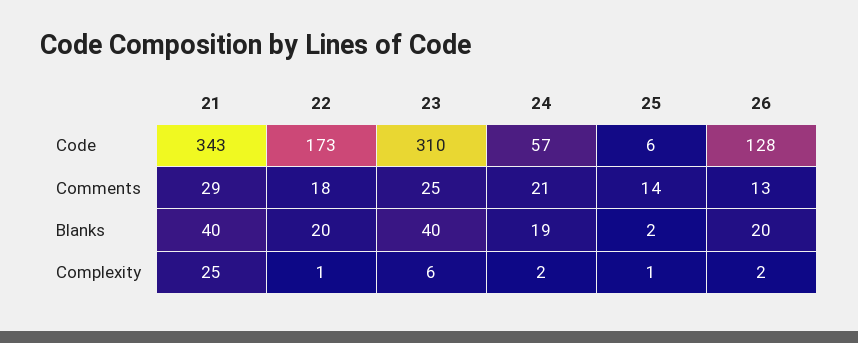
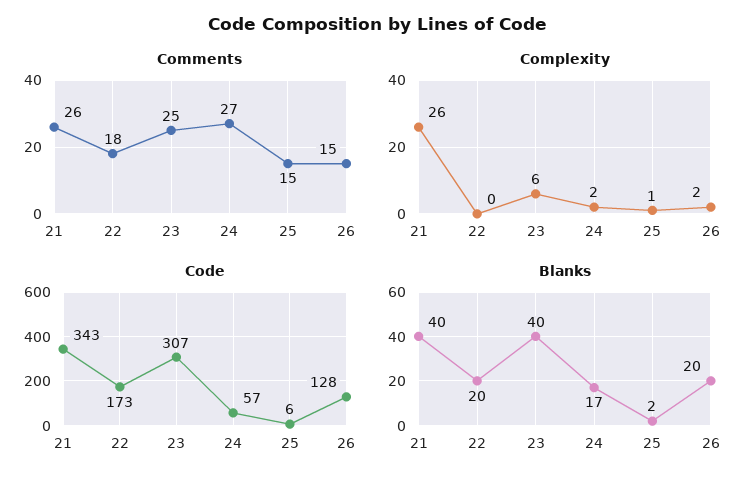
Code, 23: 310 -> 307
Comments, 21: 29 -> 26
Comments, 24: 21 -> 27
Comments, 25: 14 -> 15
Comments, 26: 13 -> 15
Blanks, 24: 19 -> 17
Complexity, 21: 25 -> 26
Complexity, 22: 1 -> 0

